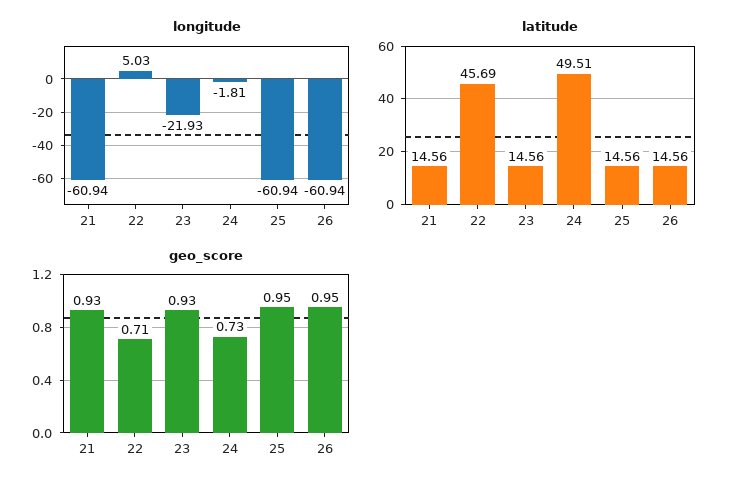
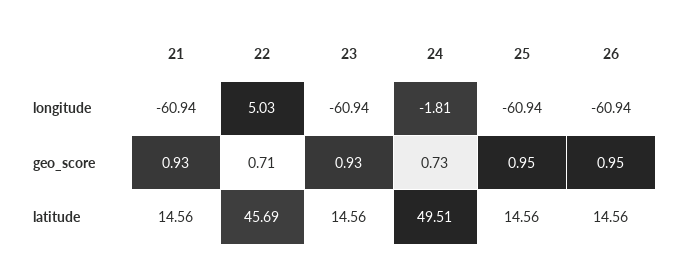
longitude, 23: -21.93 -> -60.94

